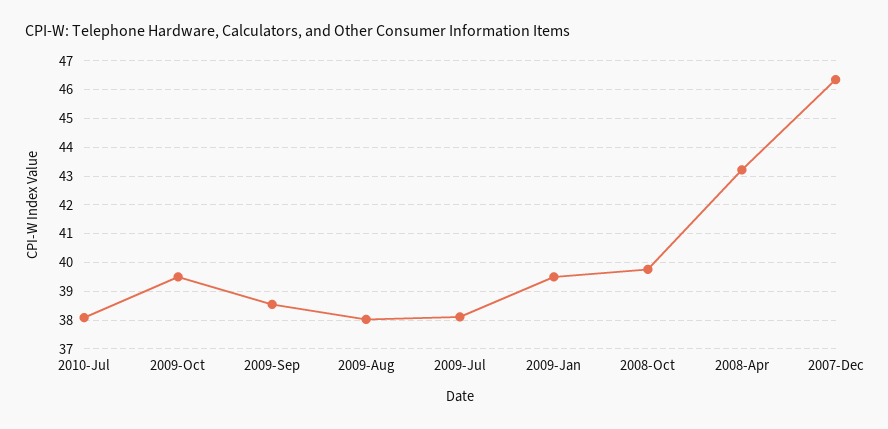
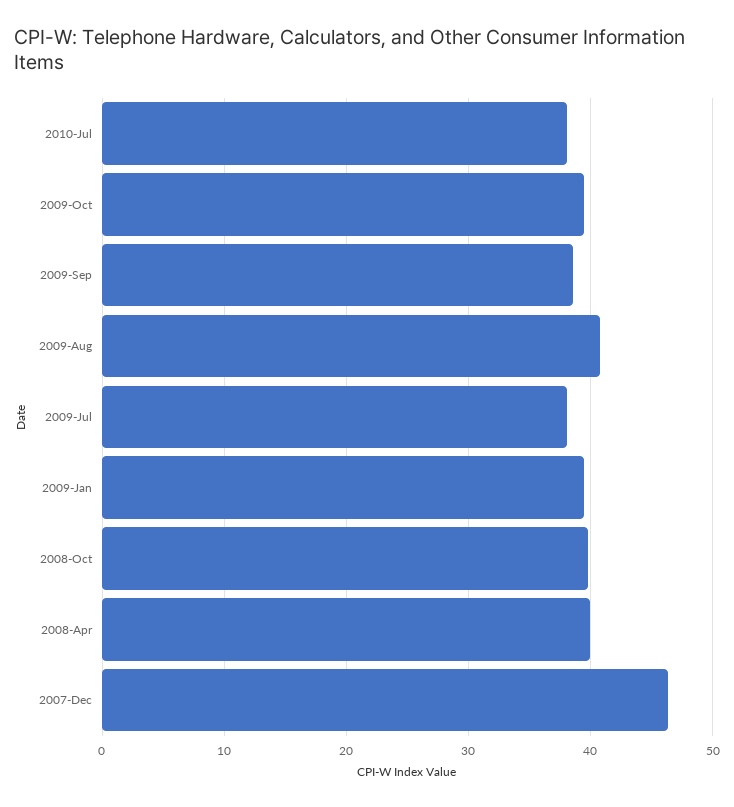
2009-Aug: 38 -> 41
2008-Apr: 43.25 -> 40

